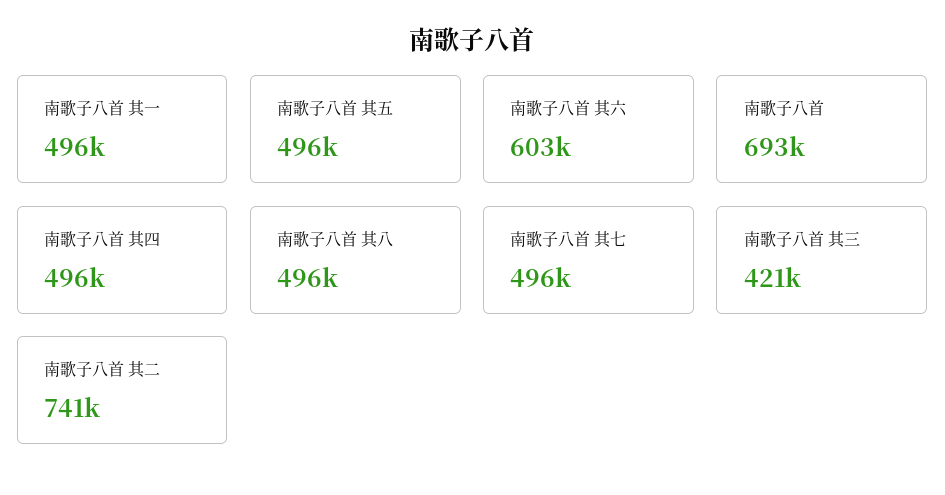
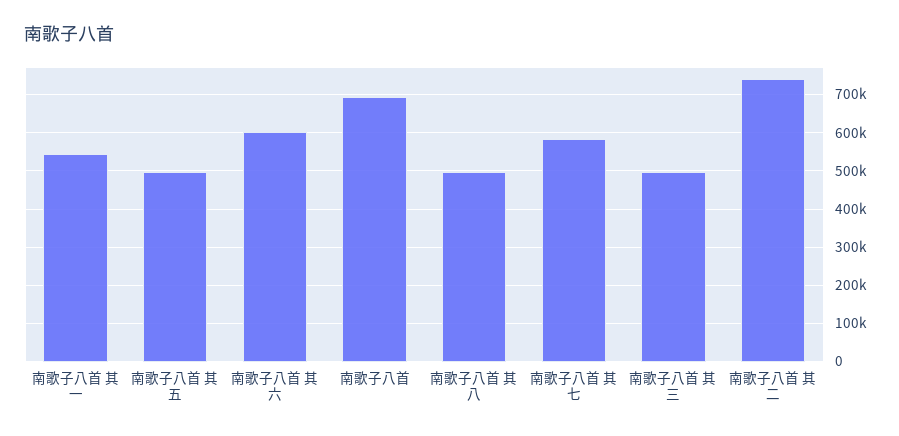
南歌子八首 其一: 496000 -> 540000
南歌子八首 其四: 496000 -> none
南歌子八首 其七: 496000 -> 580000
南歌子八首 其三: 421000 -> 500000

